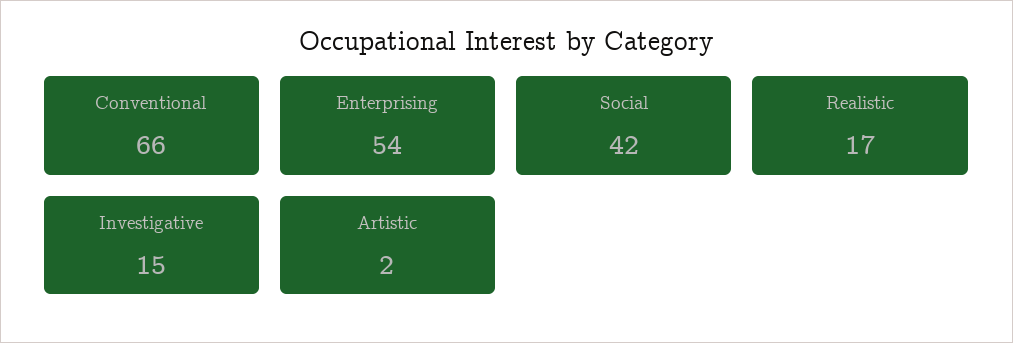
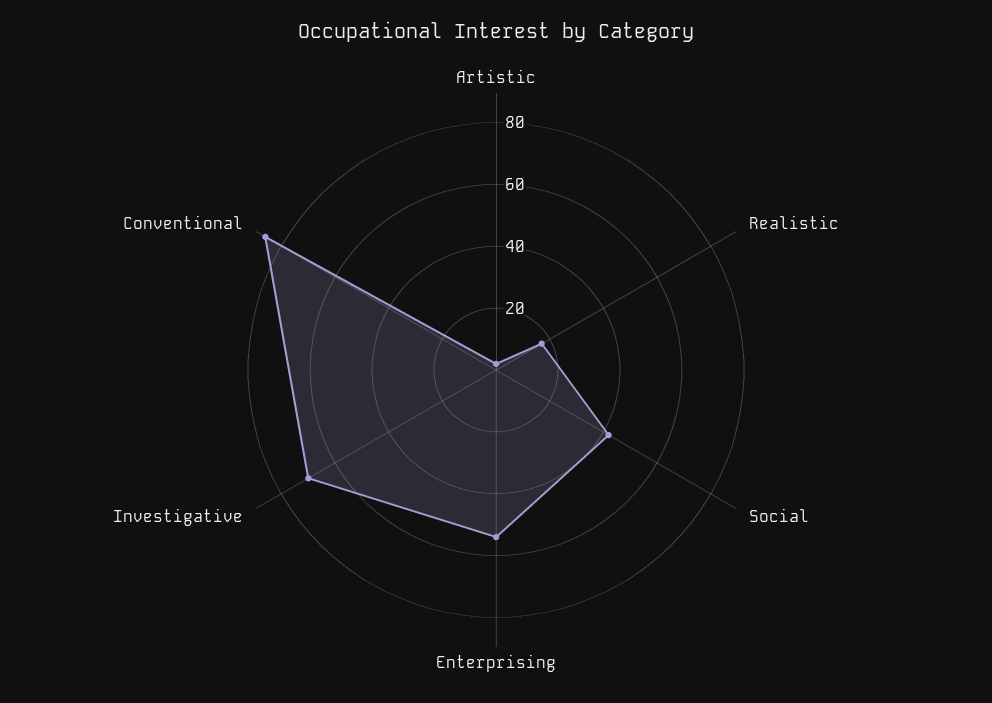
Conventional: 66 -> 85
Investigative: 15 -> 70

